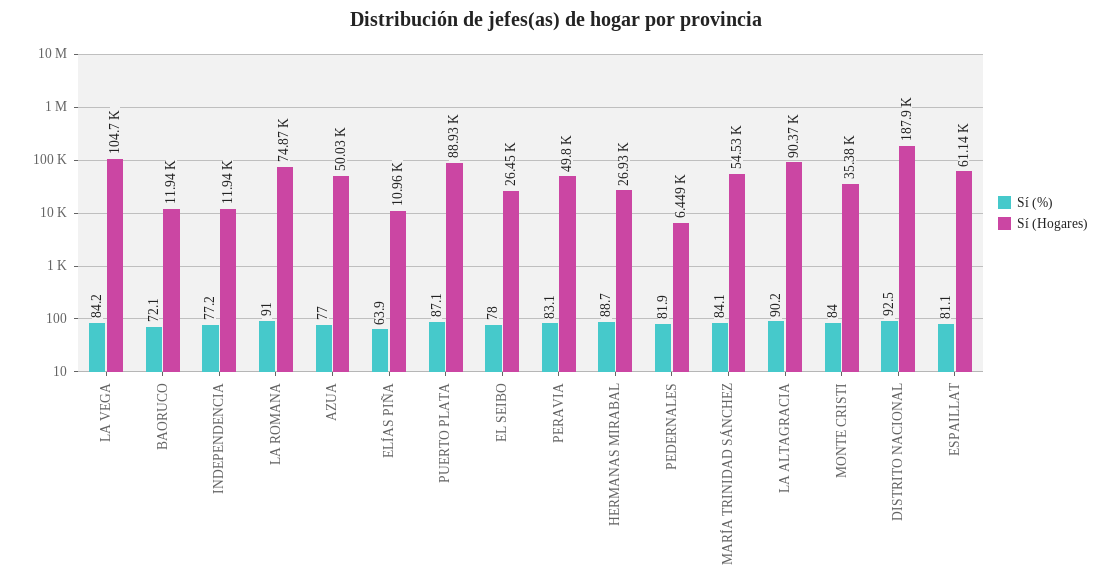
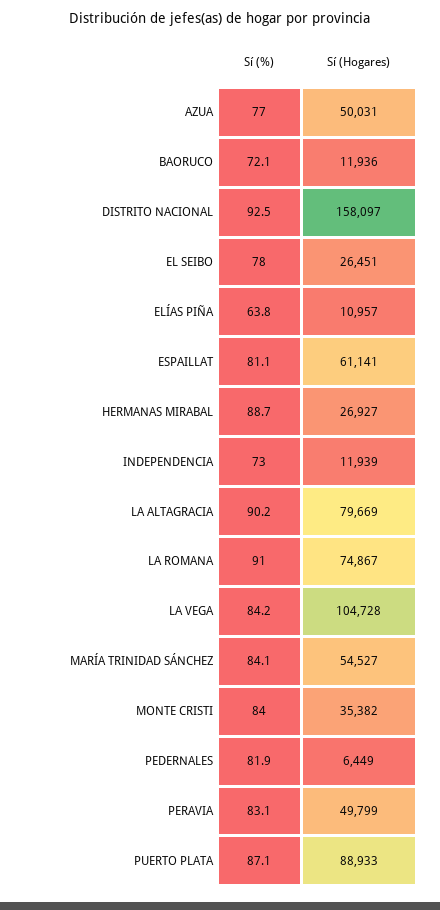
Sí (%), INDEPENDENCIA: 77.2 -> 73
Sí (%), ELÍAS PIÑA: 63.9 -> 63.8
Sí (Hogares), LA ALTAGRACIA: 90370 -> 79669
Sí (Hogares), DISTRITO NACIONAL: 187900 -> 158097

